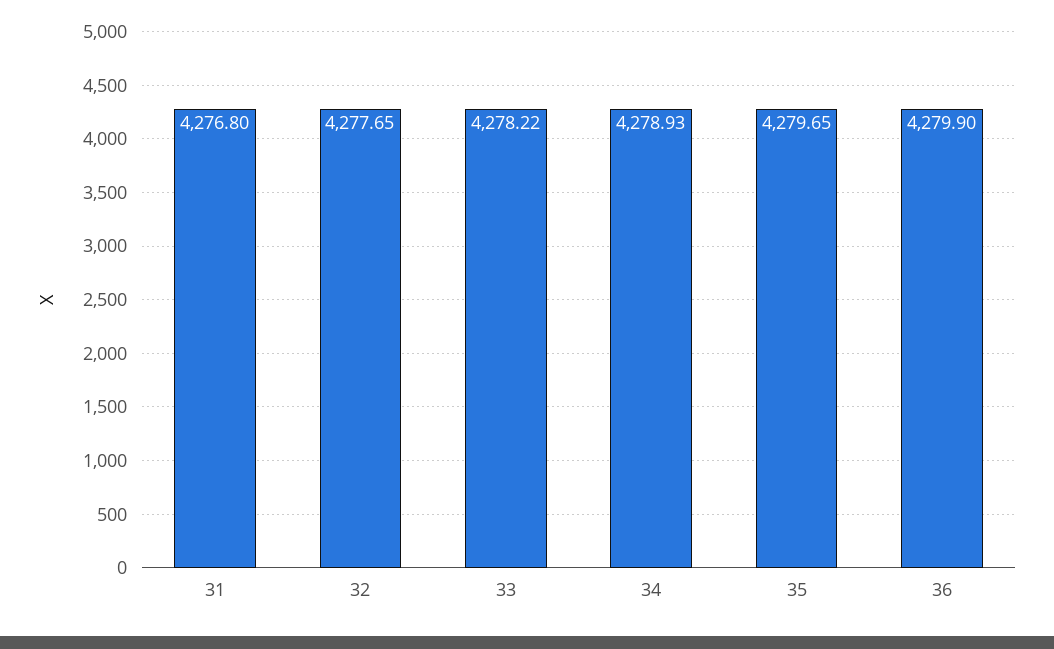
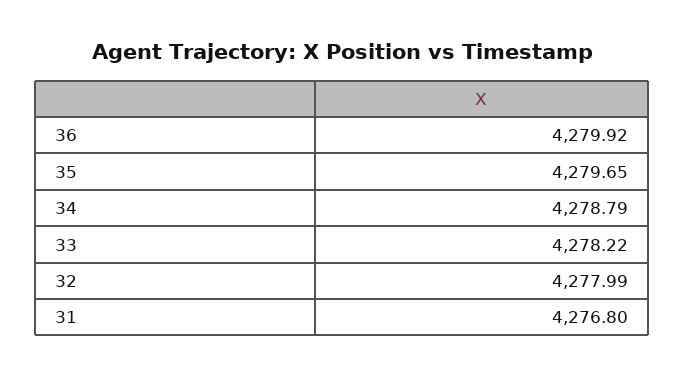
32: 4277.65 -> 4277.99
34: 4278.93 -> 4278.79
36: 4279.9 -> 4279.92

